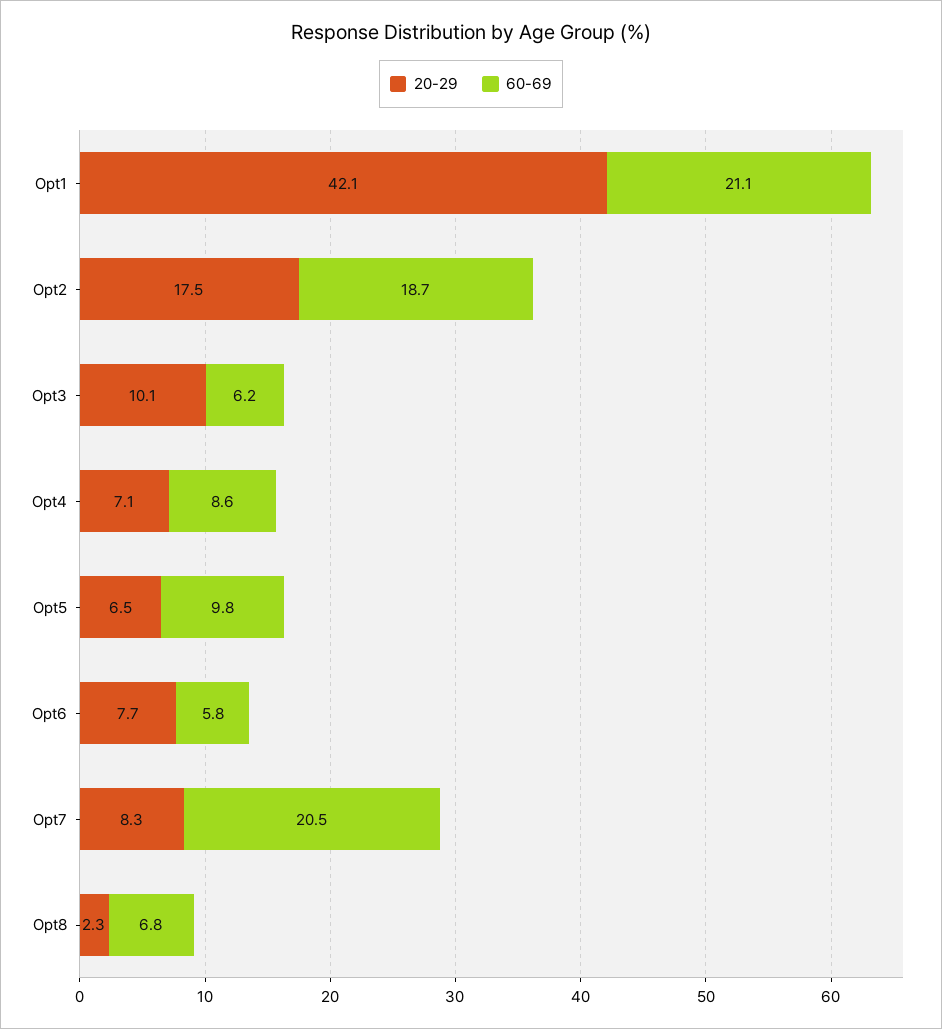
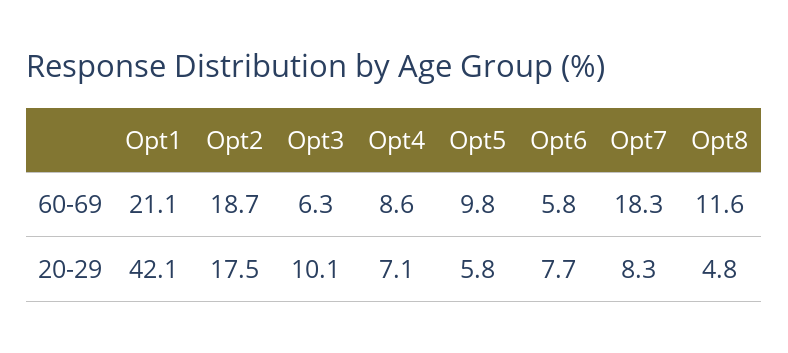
60-69, Opt3: 6.2 -> 6.3
20-29, Opt5: 6.5 -> 5.8
60-69, Opt7: 20.5 -> 18.3
20-29, Opt8: 2.3 -> 4.8
60-69, Opt8: 6.8 -> 11.6

